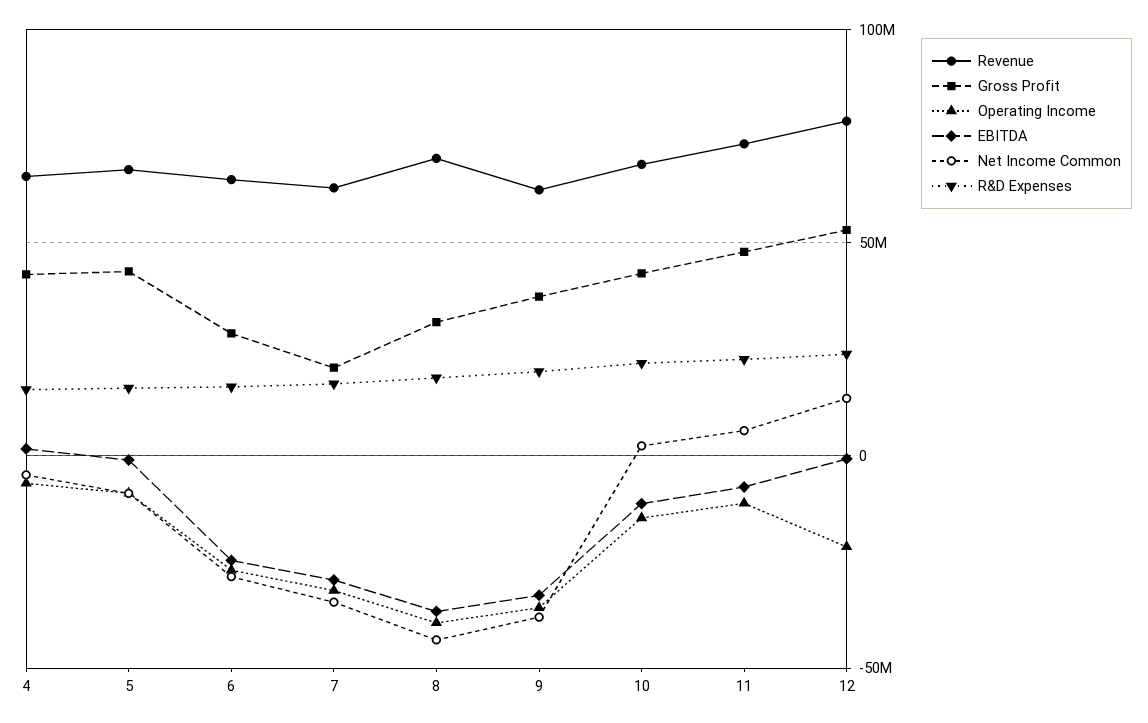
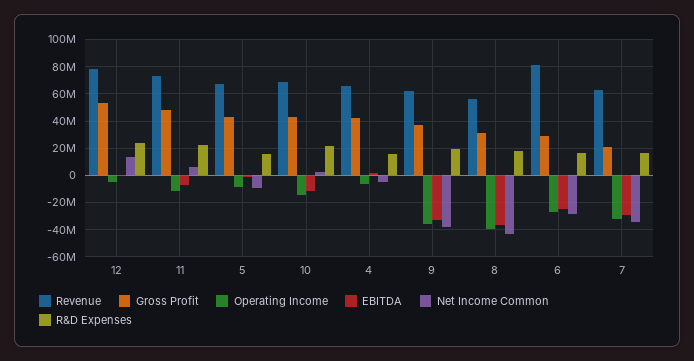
Revenue, 6: 65000000 -> 80000000
Revenue, 8: 70000000 -> 55000000
Operating Income, 12: -20000000 -> -5000000

